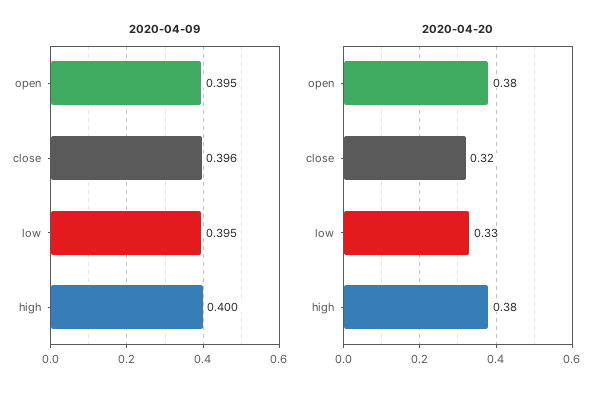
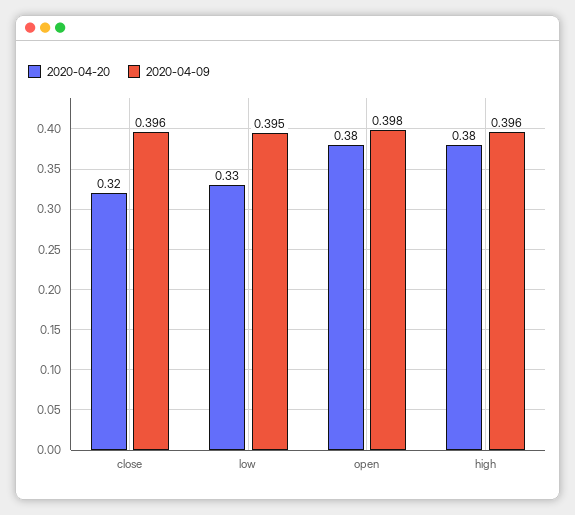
2020-04-09, open: 0.395 -> 0.398
2020-04-09, high: 0.4 -> 0.396

